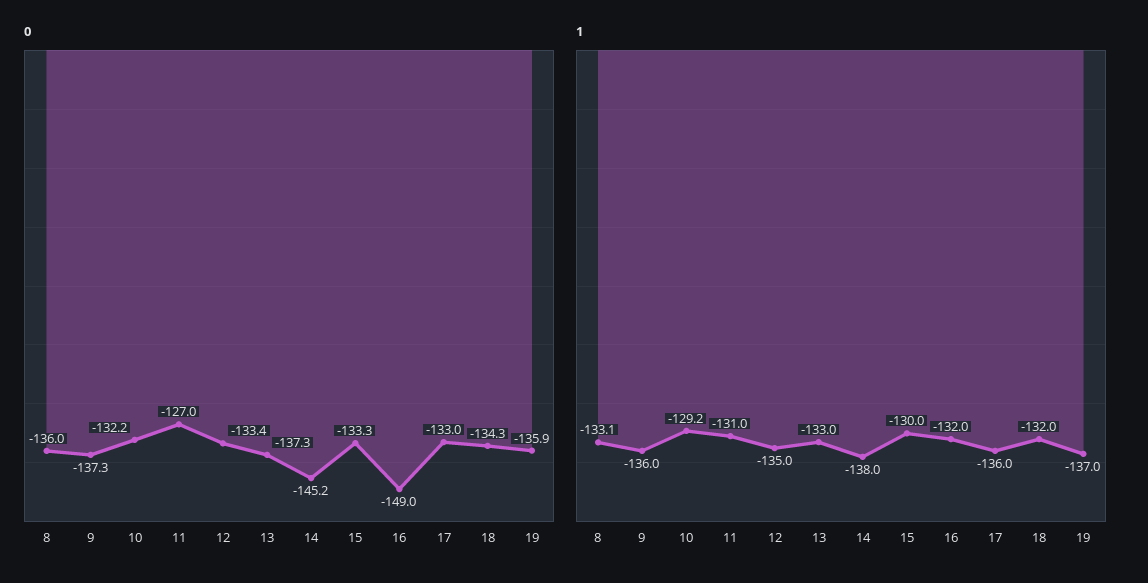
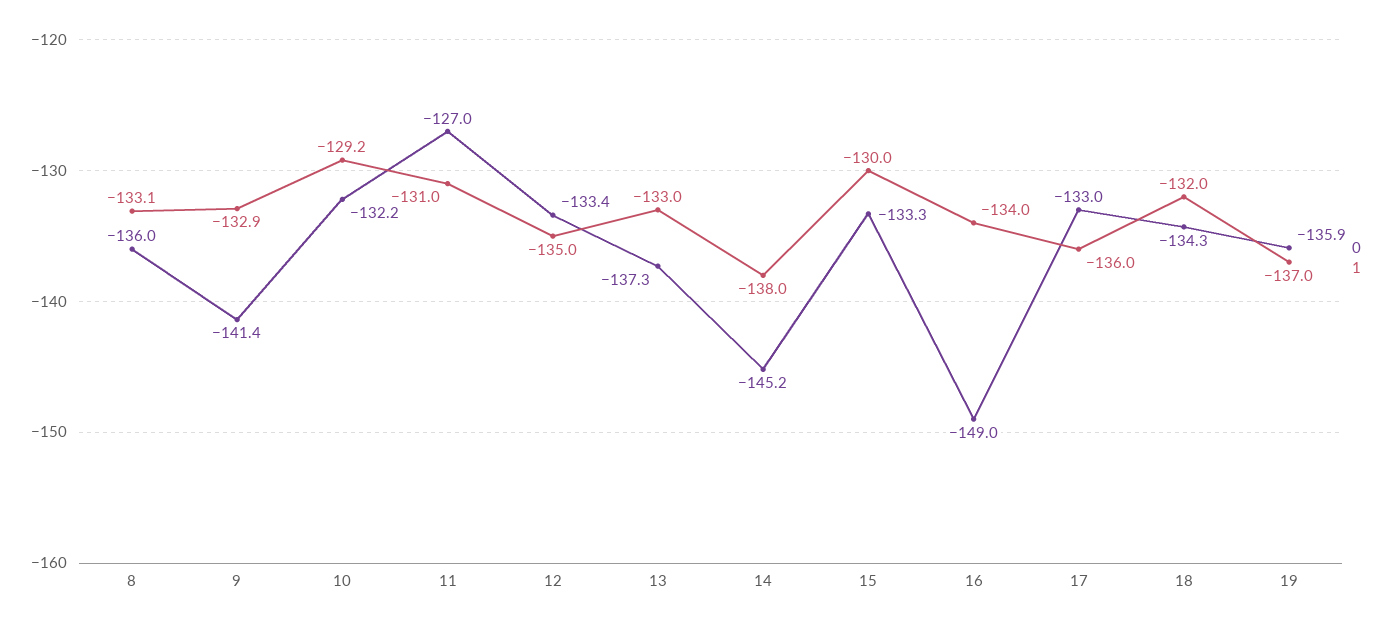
0, 9: -137.3 -> -141.4
1, 9: -136 -> -132.9
1, 16: -132 -> -134

